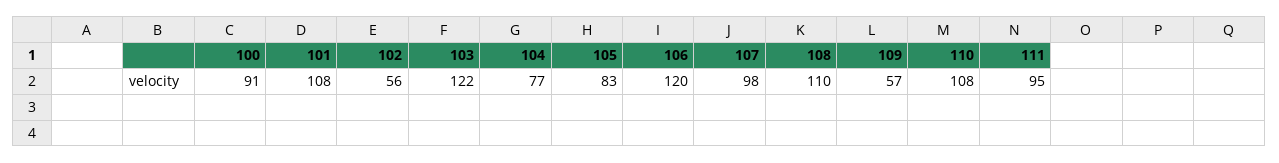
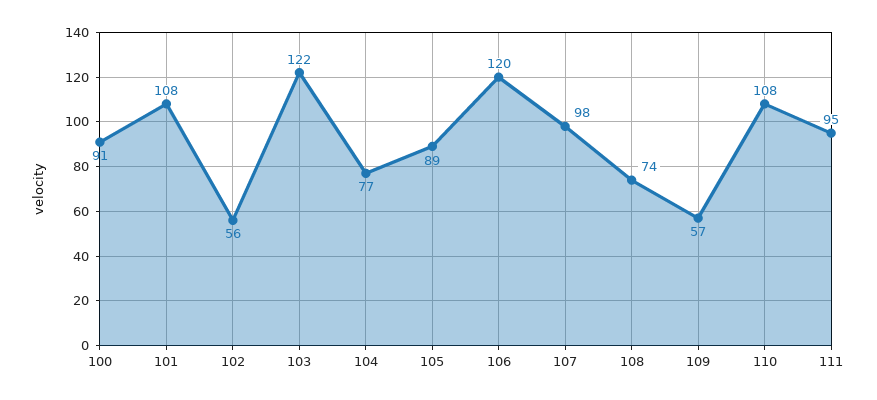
105: 83 -> 89
108: 110 -> 74

